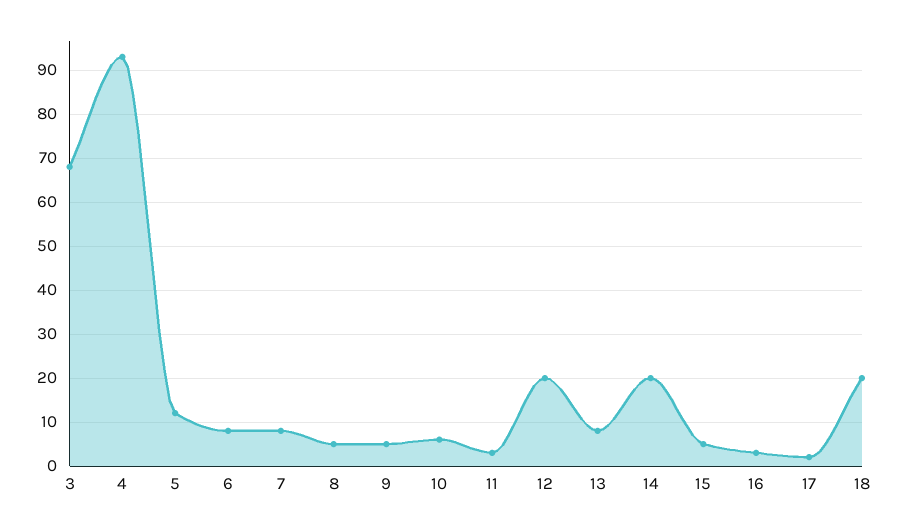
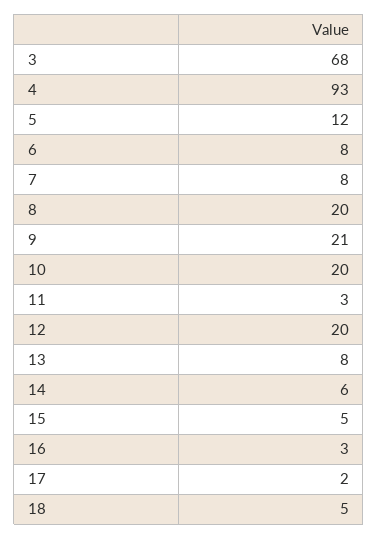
8: 5 -> 20
9: 5 -> 21
10: 5 -> 20
14: 20 -> 6
18: 20 -> 5

